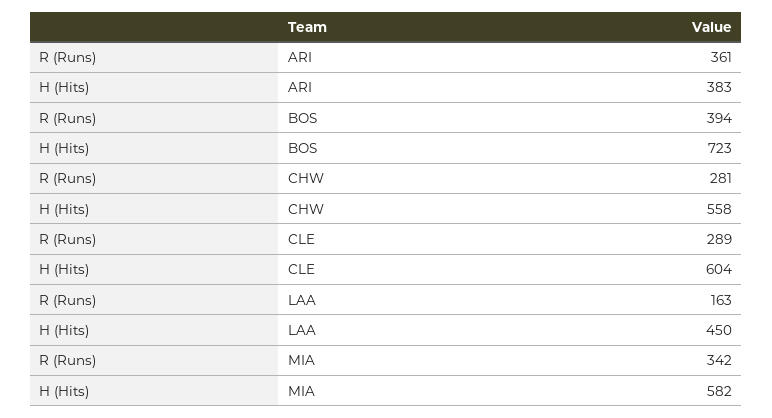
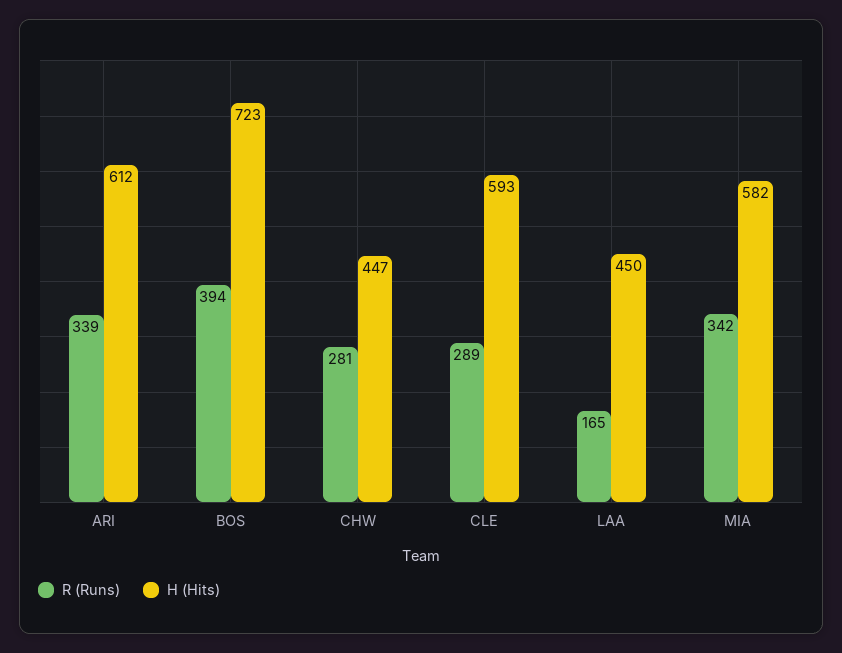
R (Runs), ARI: 361 -> 339
H (Hits), ARI: 383 -> 612
H (Hits), CHW: 558 -> 447
H (Hits), CLE: 604 -> 593
R (Runs), LAA: 163 -> 165

